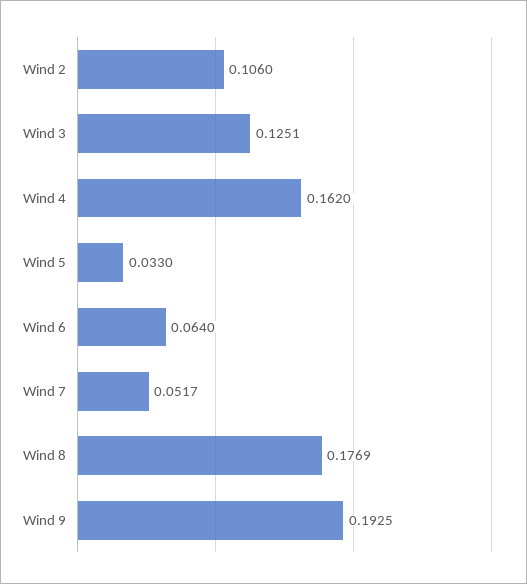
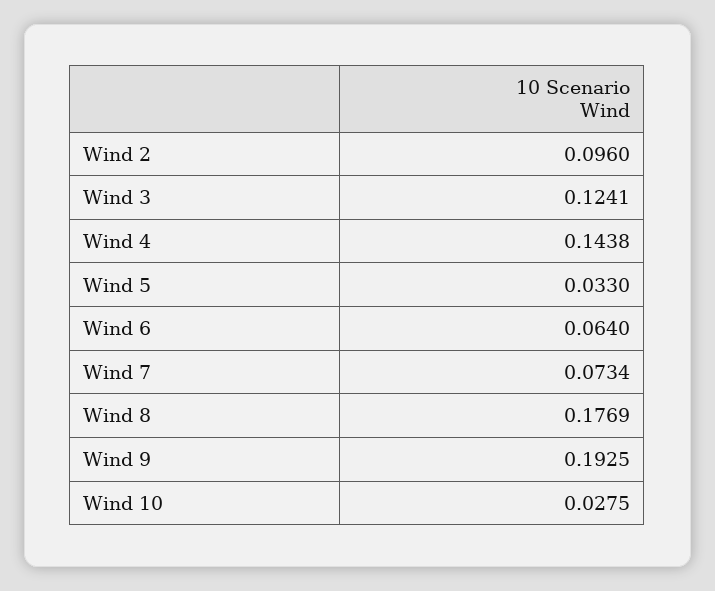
Wind 2: 0.106 -> 0.096
Wind 3: 0.1251 -> 0.1241
Wind 4: 0.162 -> 0.1438
Wind 7: 0.0517 -> 0.0734
Wind 10: none -> 0.0275

